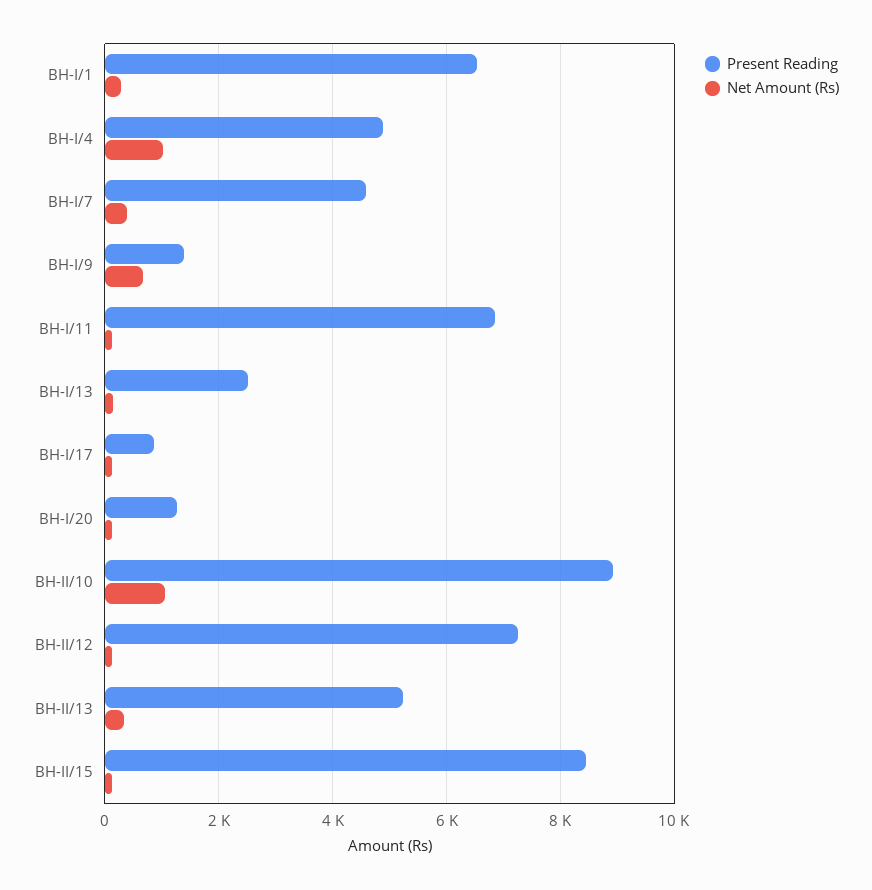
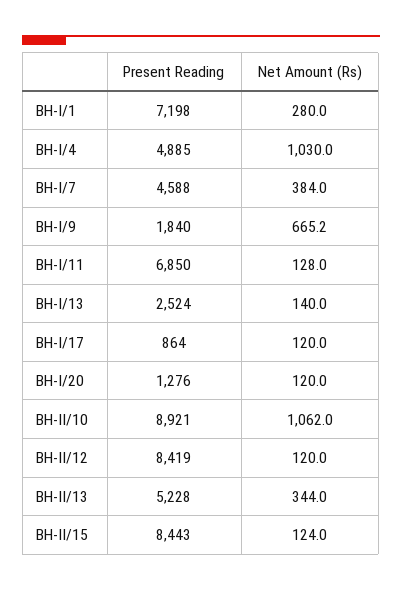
Present Reading, BH-I/1: 6600 -> 7198
Present Reading, BH-I/9: 1400 -> 1840
Present Reading, BH-II/12: 7200 -> 8419

